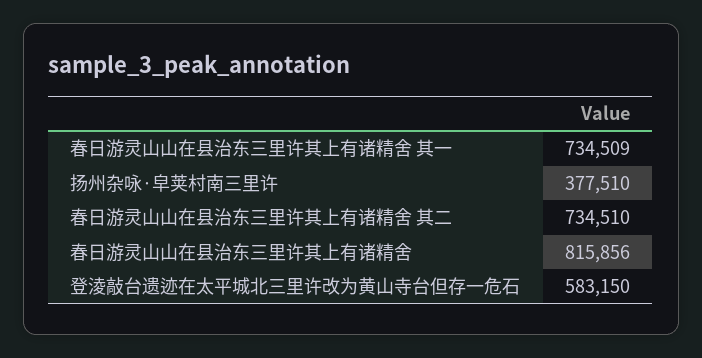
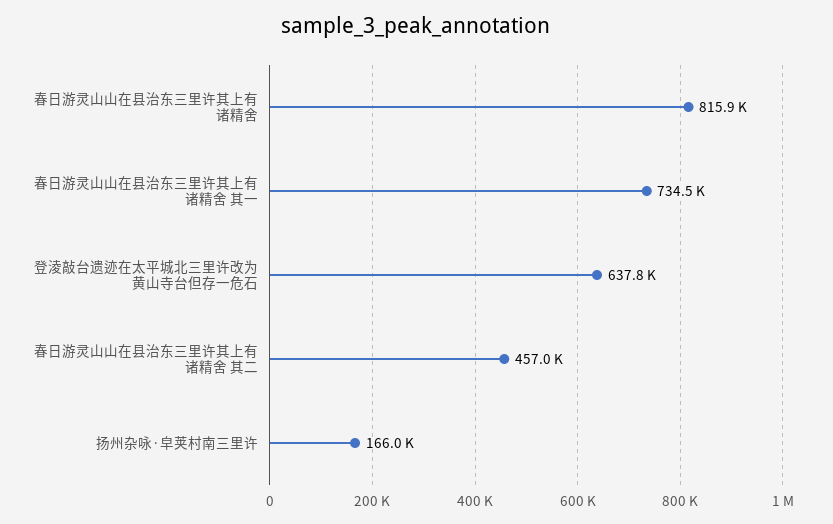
扬州杂咏·皁荚村南三里许: 377510 -> 166000
春日游灵山山在县治东三里许其上有诸精舍 其二: 734510 -> 457000
登淩敲台遗迹在太平城北三里许改为黄山寺台但存一危石: 583150 -> 637800

